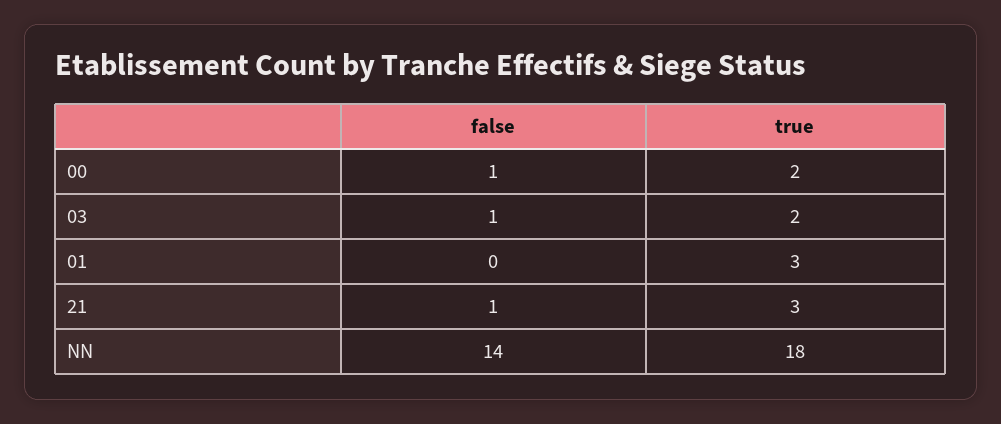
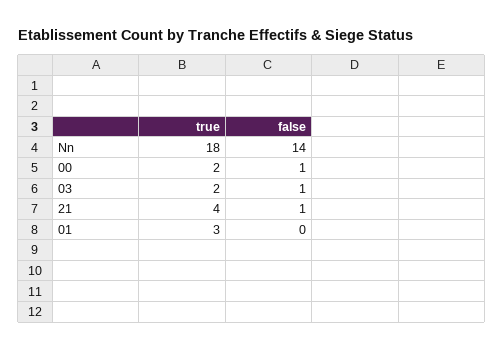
true, 21: 3 -> 4

